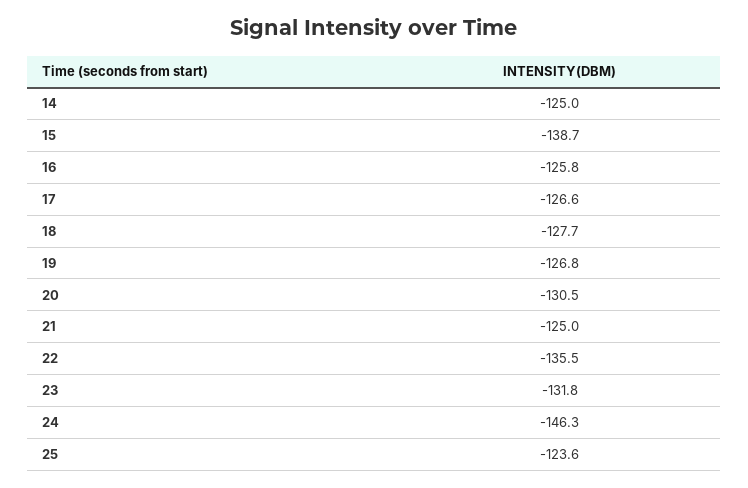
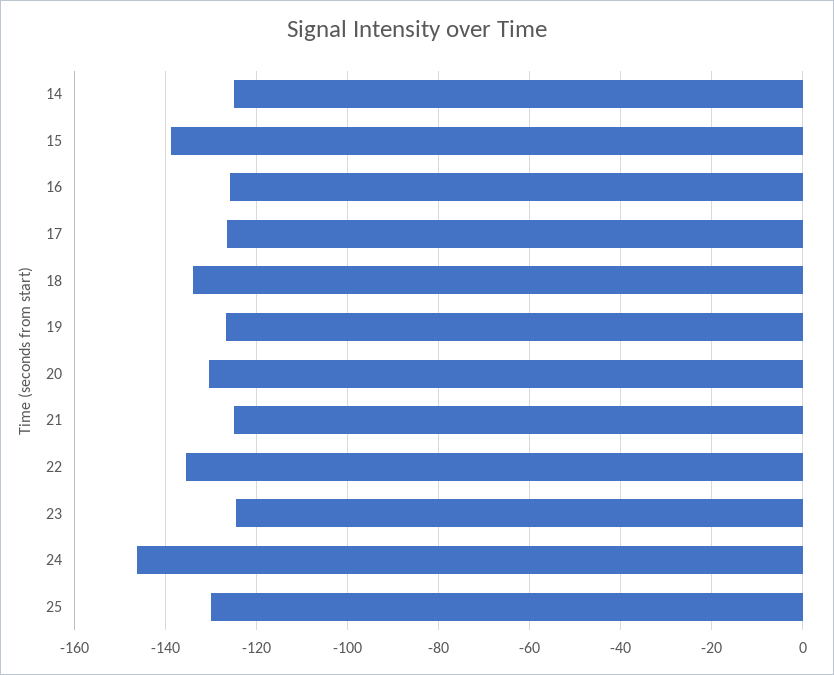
18: -127.7 -> -134
23: -131.8 -> -124
25: -123.6 -> -130

